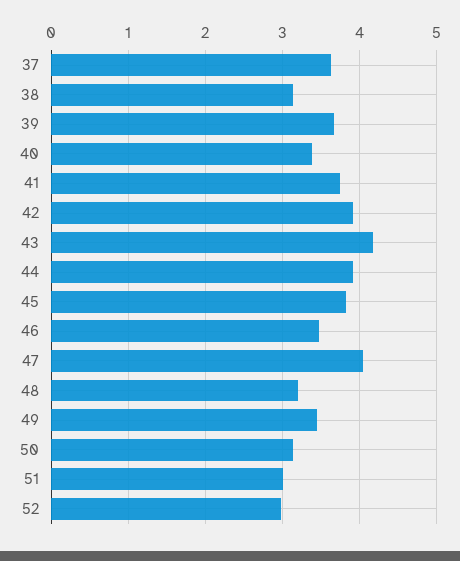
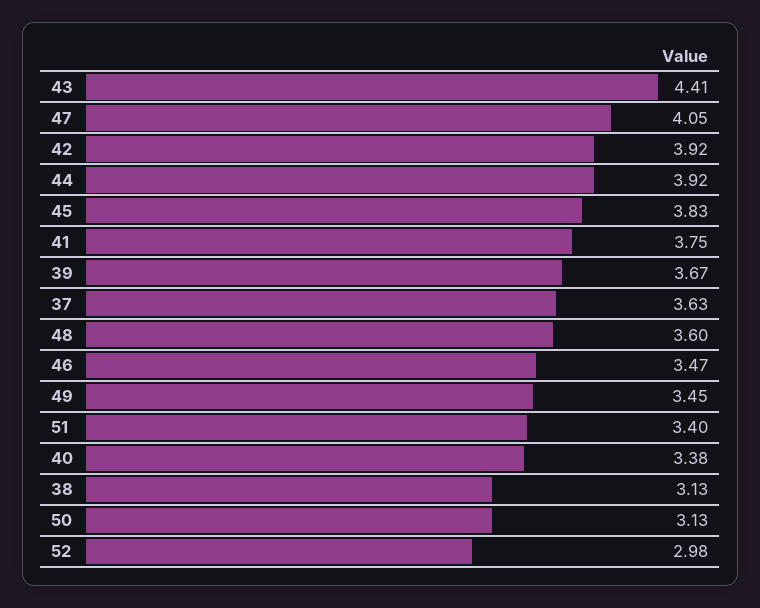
43: 4.2 -> 4.41
48: 3.2 -> 3.6
51: 3 -> 3.4

